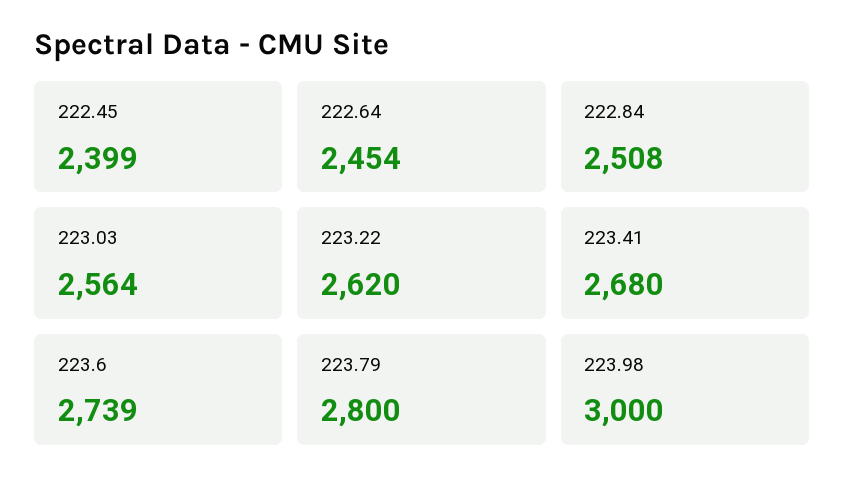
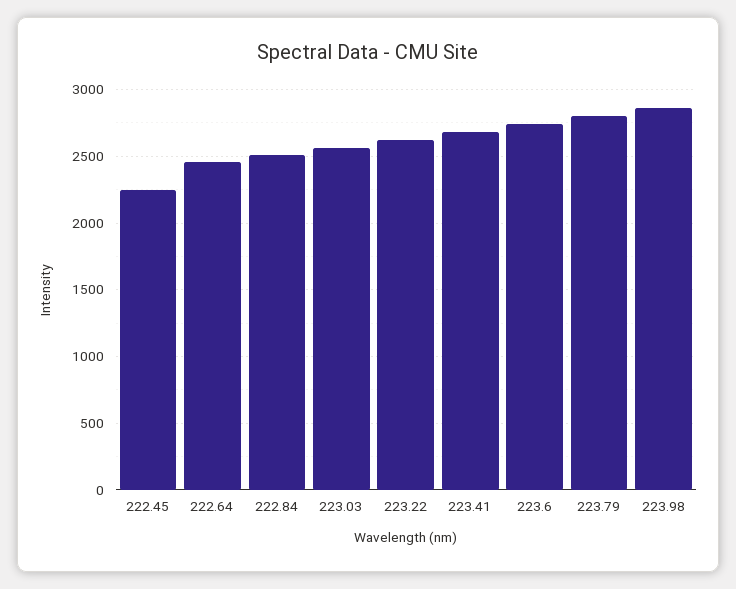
222.45: 2399 -> 2250
223.98: 3000 -> 2850

